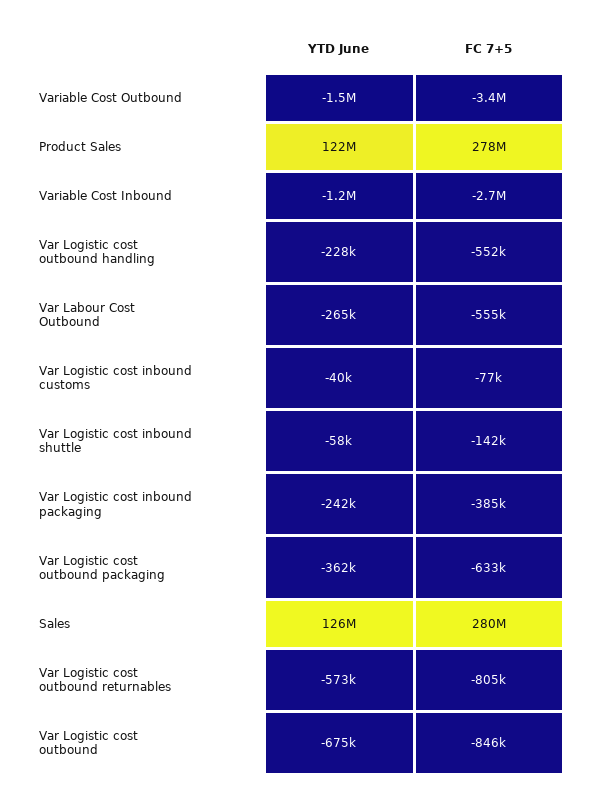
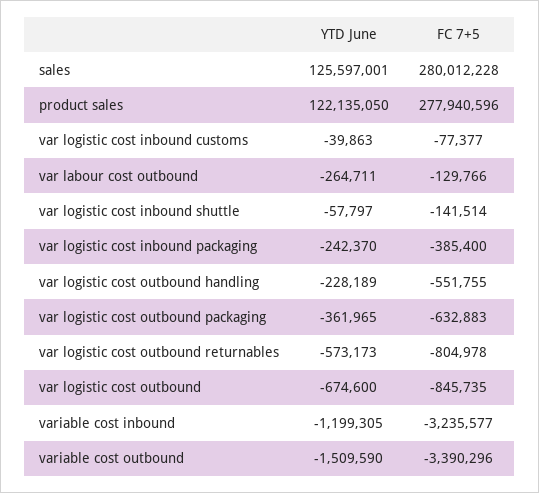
FC 7+5, Variable Cost Inbound: -2700000 -> -3235577
FC 7+5, Var Labour Cost Outbound: -555000 -> -129766

